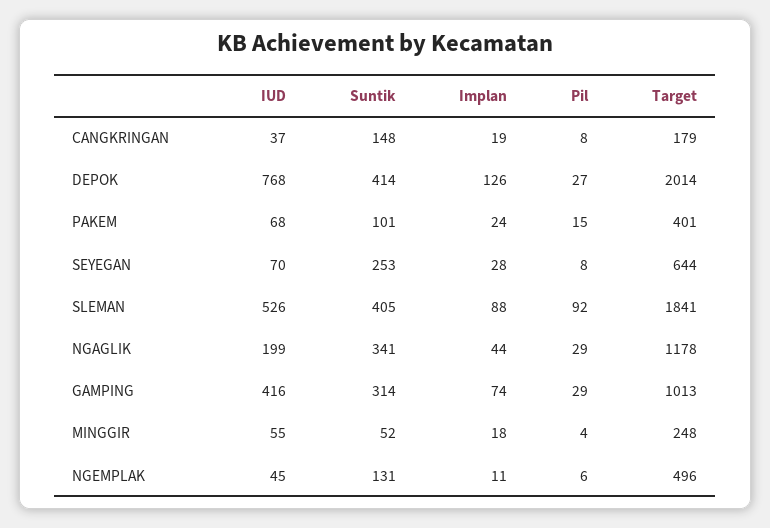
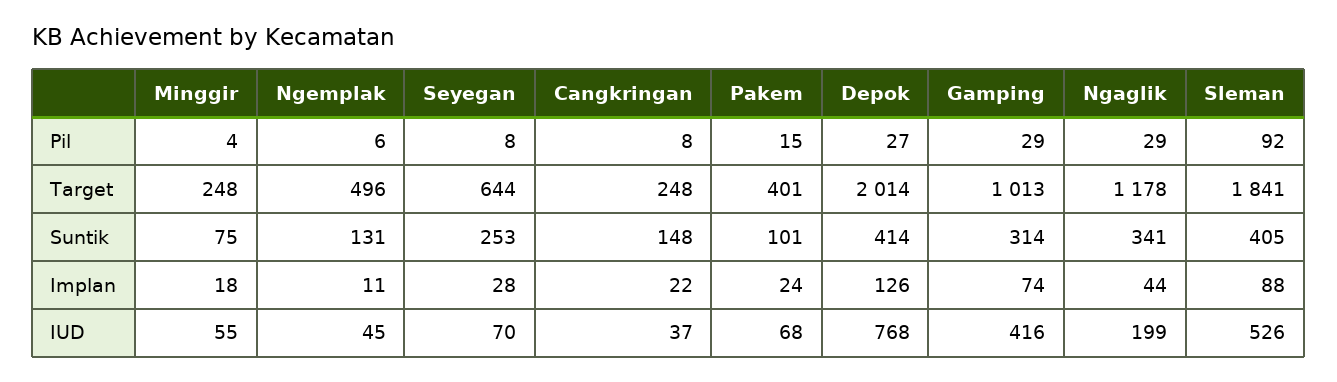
Implan, CANGKRINGAN: 19 -> 22
Target, CANGKRINGAN: 179 -> 248
Suntik, MINGGIR: 52 -> 75

